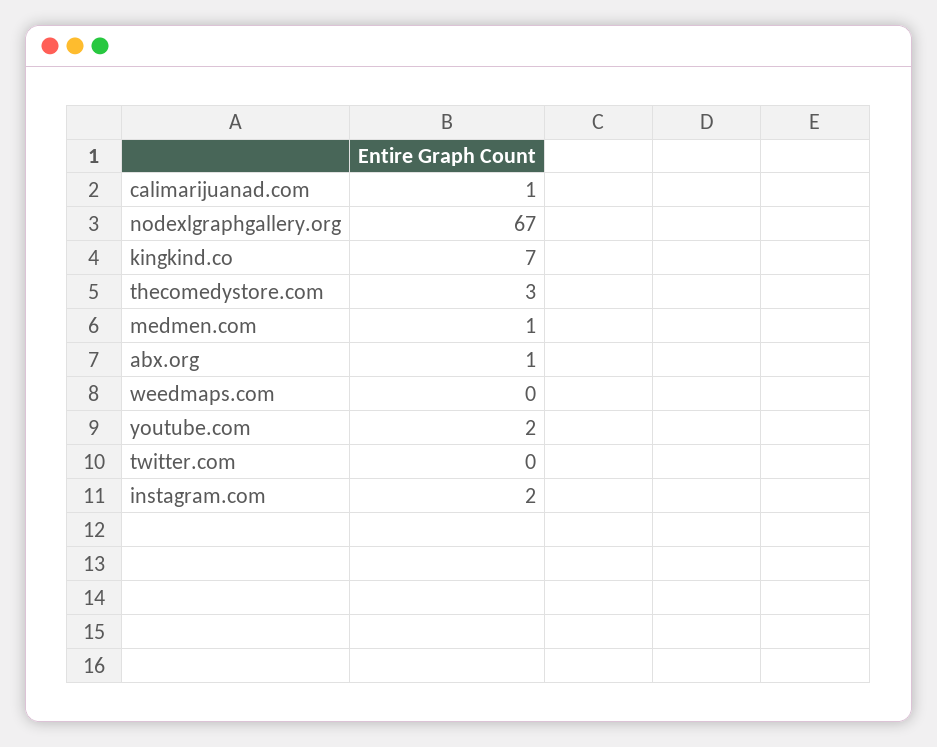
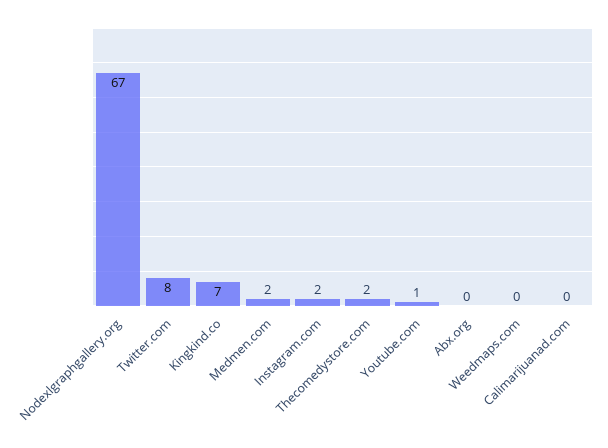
calimarijuanad.com: 1 -> 0
thecomedystore.com: 3 -> 2
medmen.com: 1 -> 2
abx.org: 1 -> 0
youtube.com: 2 -> 1
twitter.com: 0 -> 8

